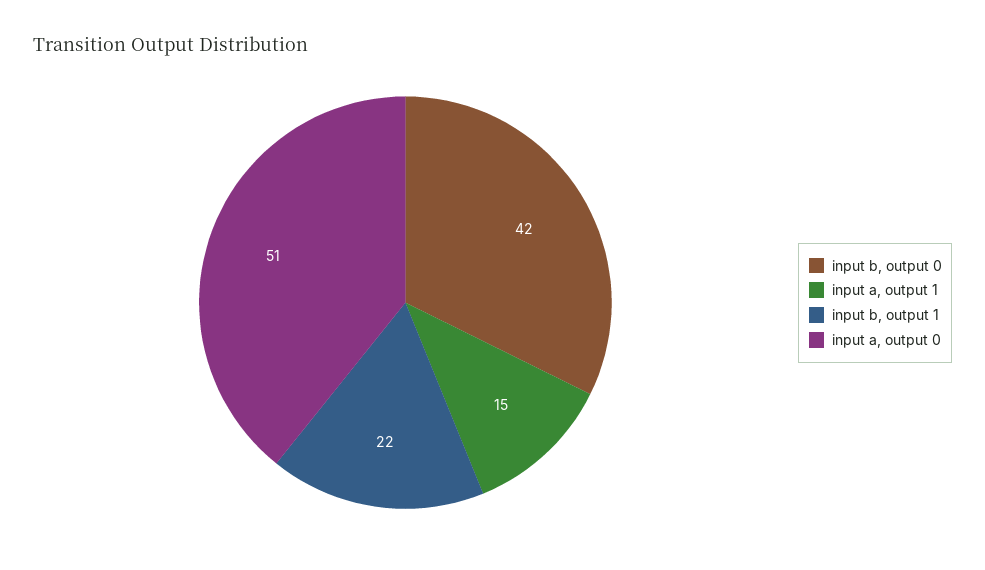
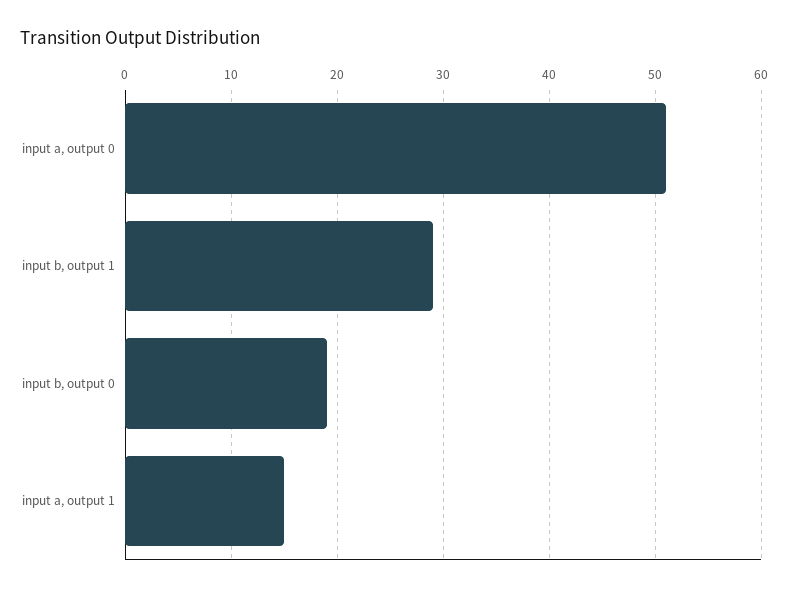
input b, output 0: 42 -> 19
input b, output 1: 22 -> 29

